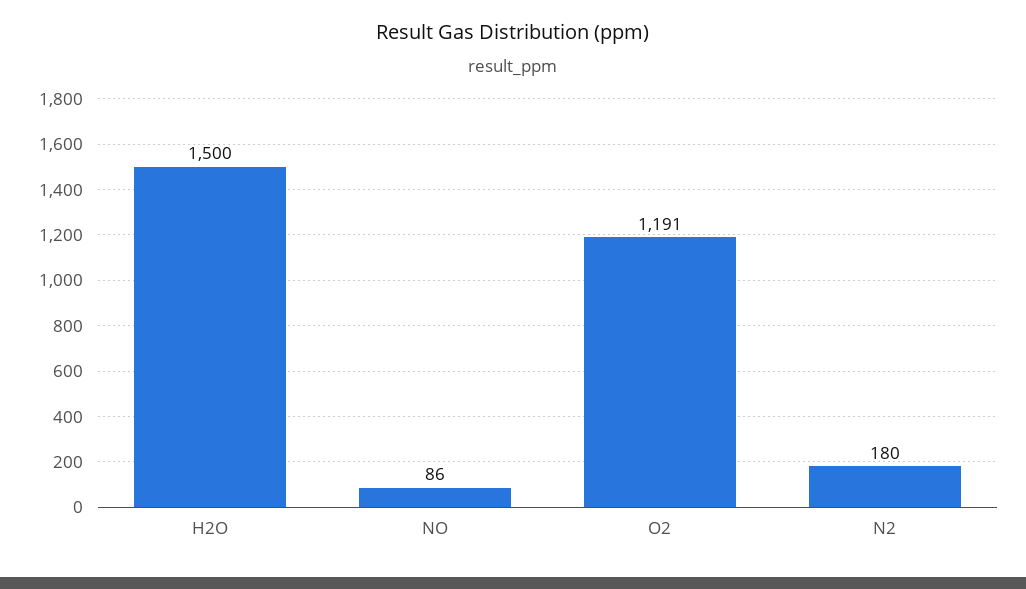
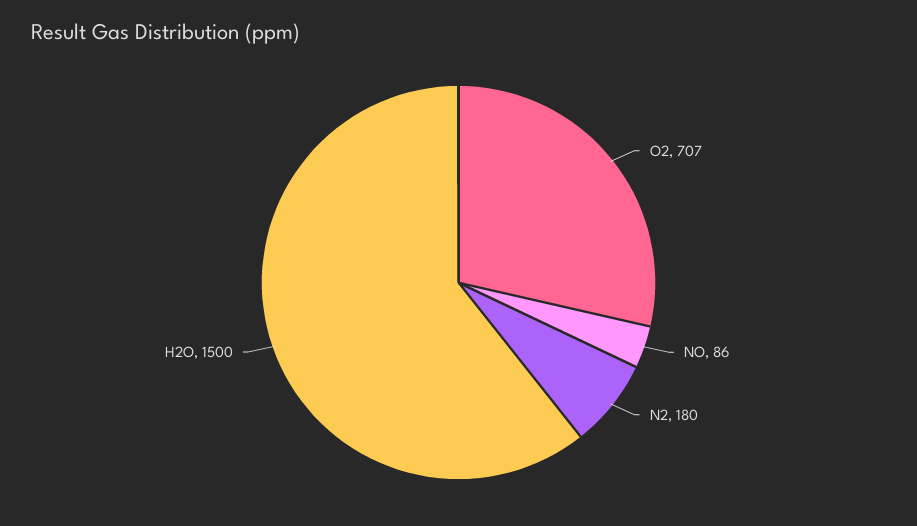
O2: 1191 -> 707

